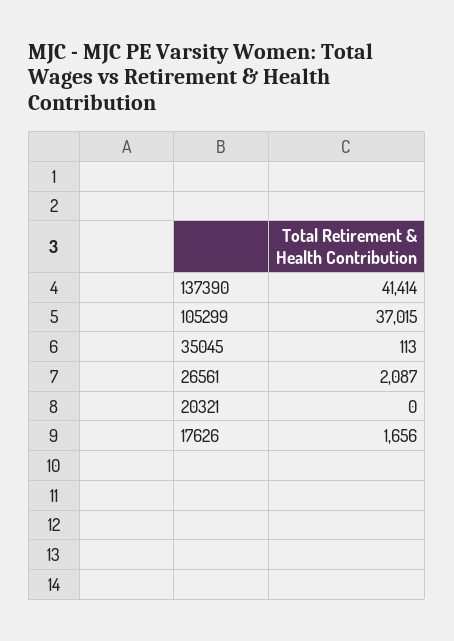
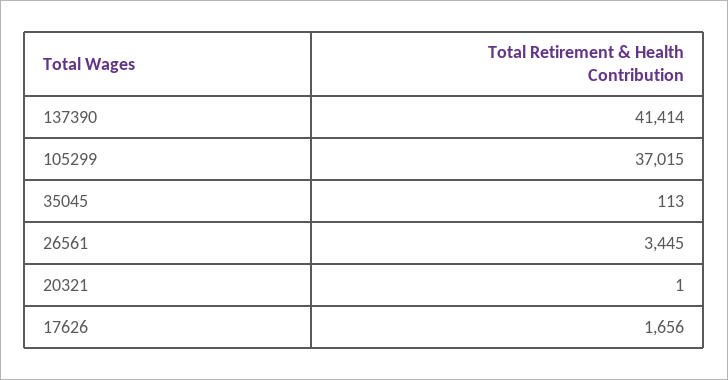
26561: 2087 -> 3445
20321: 0 -> 1

